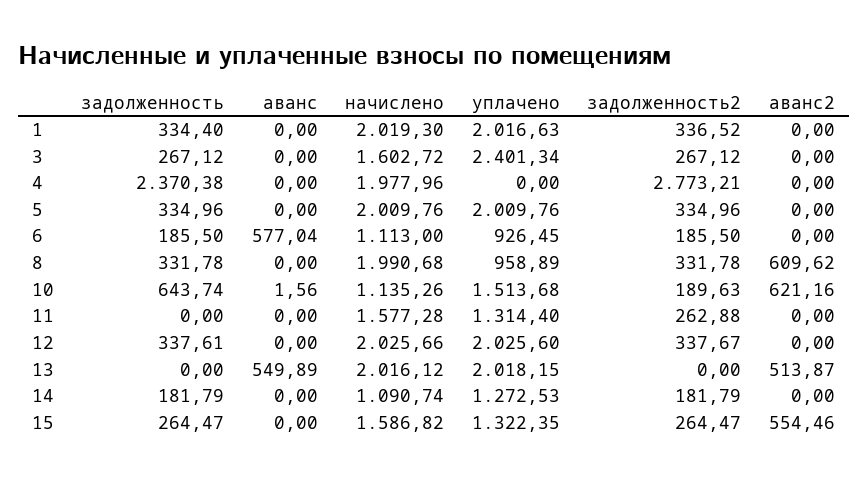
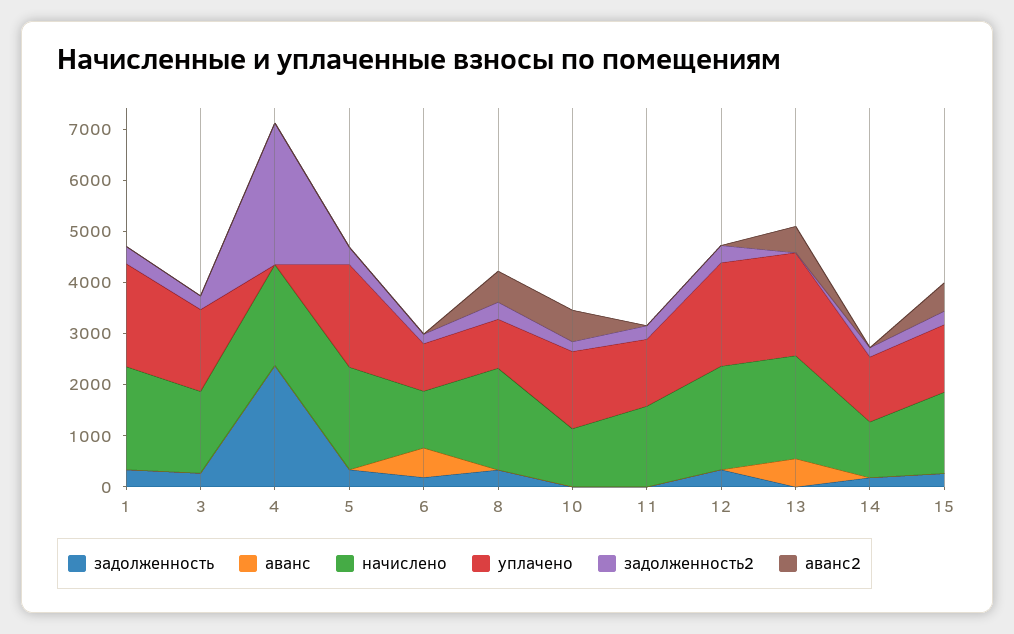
уплачено, 3: 2401.34 -> 1600
задолженность, 10: 643.74 -> 0

